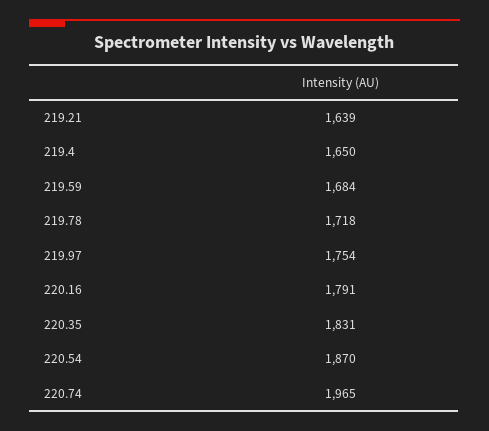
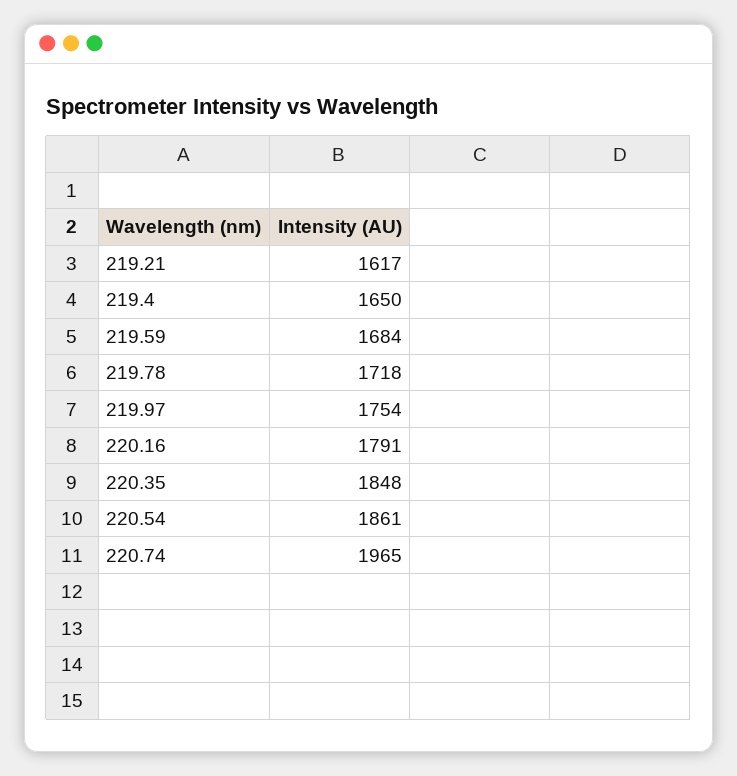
219.21: 1639 -> 1617
220.35: 1831 -> 1848
220.54: 1870 -> 1861

